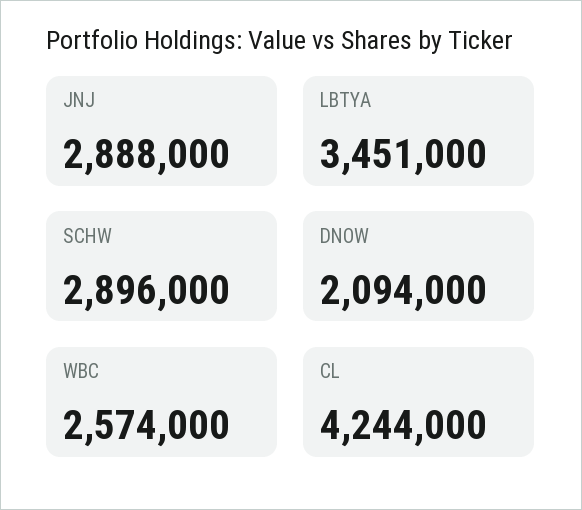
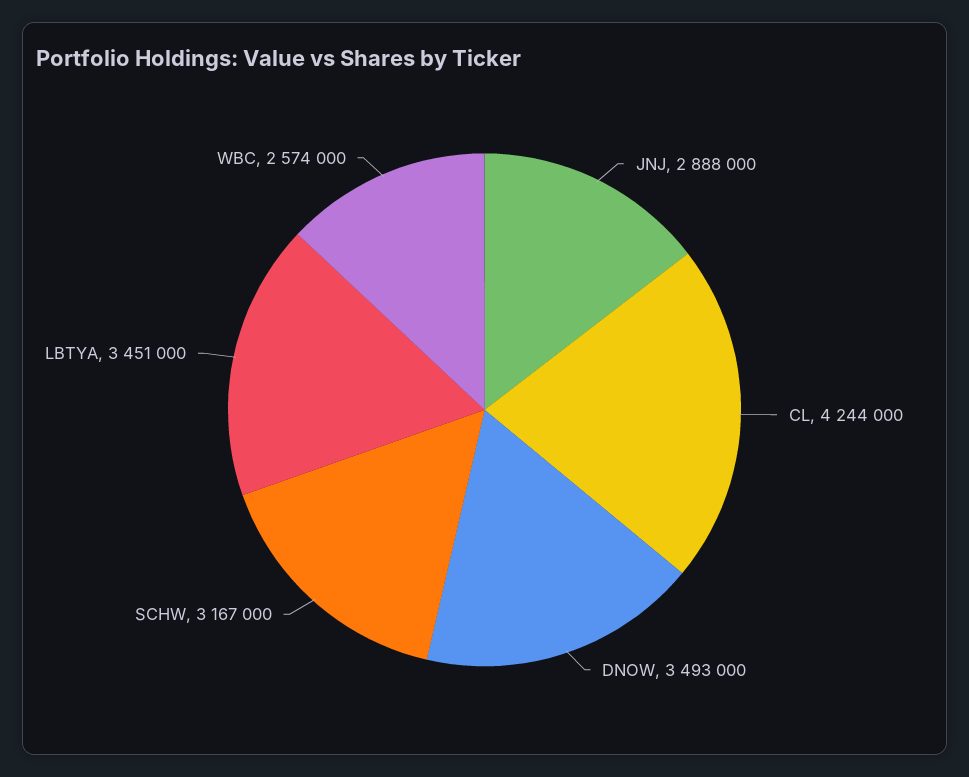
SCHW: 2896000 -> 3167000
DNOW: 2094000 -> 3493000

